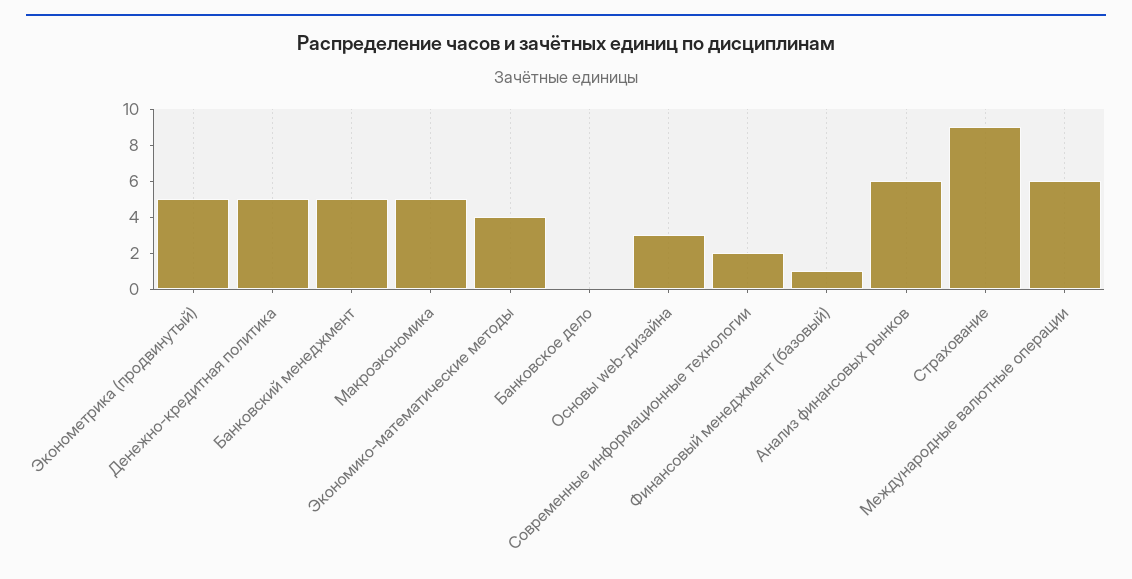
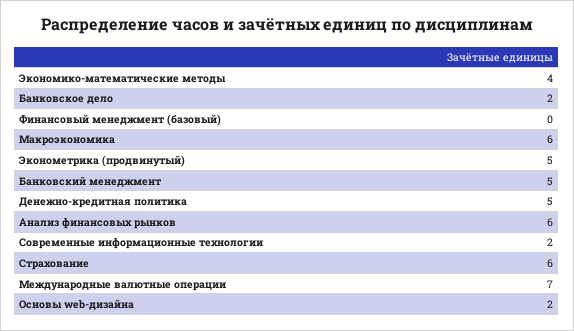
Макроэкономика: 5 -> 6
Банковское дело: 0 -> 2
Основы web-дизайна: 3 -> 2
Финансовый менеджмент (базовый): 1 -> 0
Страхование: 9 -> 6
Международные валютные операции: 6 -> 7

